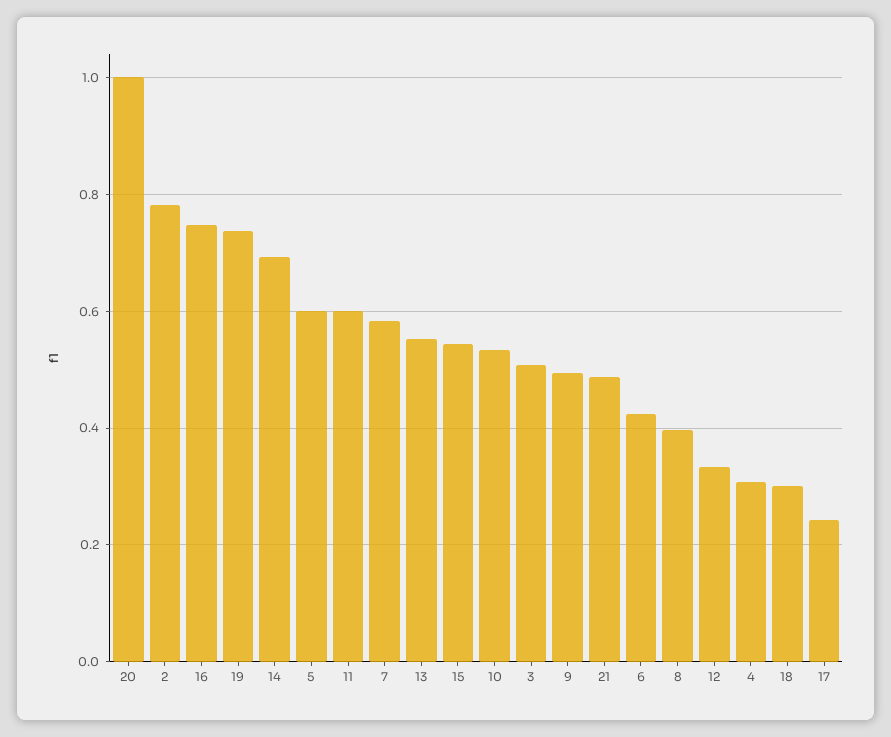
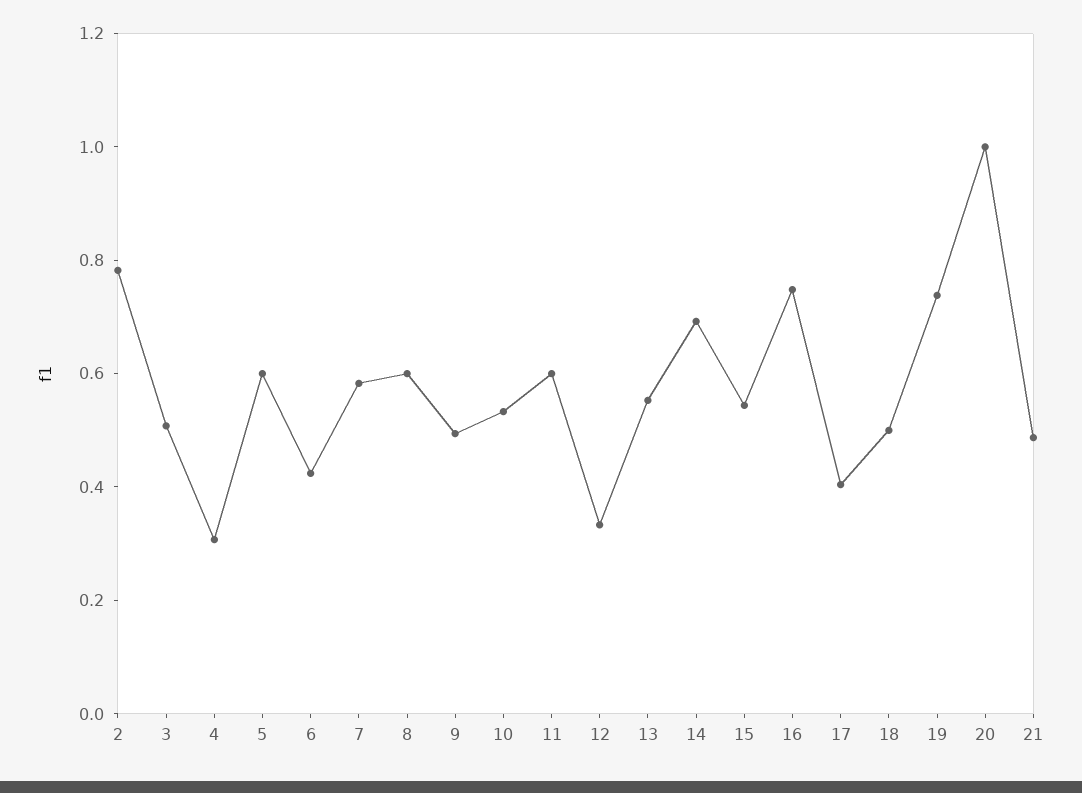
8: 0.4 -> 0.6
18: 0.3 -> 0.5
17: 0.24 -> 0.4

